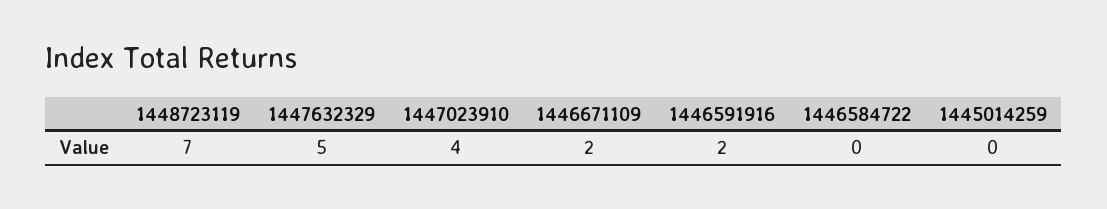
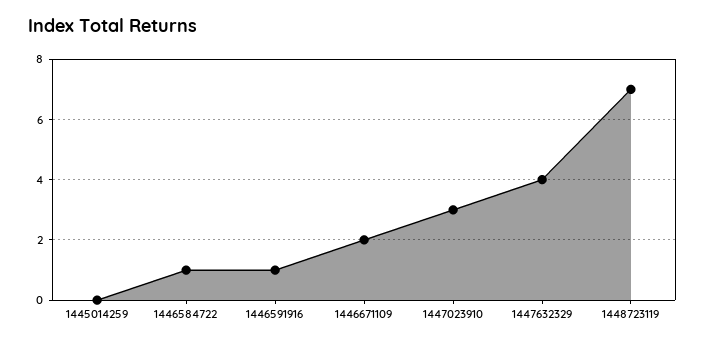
1447632329: 5 -> 4
1447023910: 4 -> 3
1446591916: 2 -> 1
1446584722: 0 -> 1

